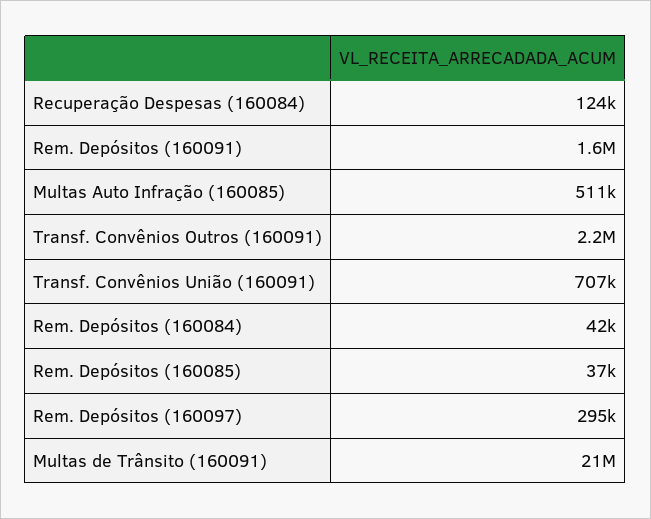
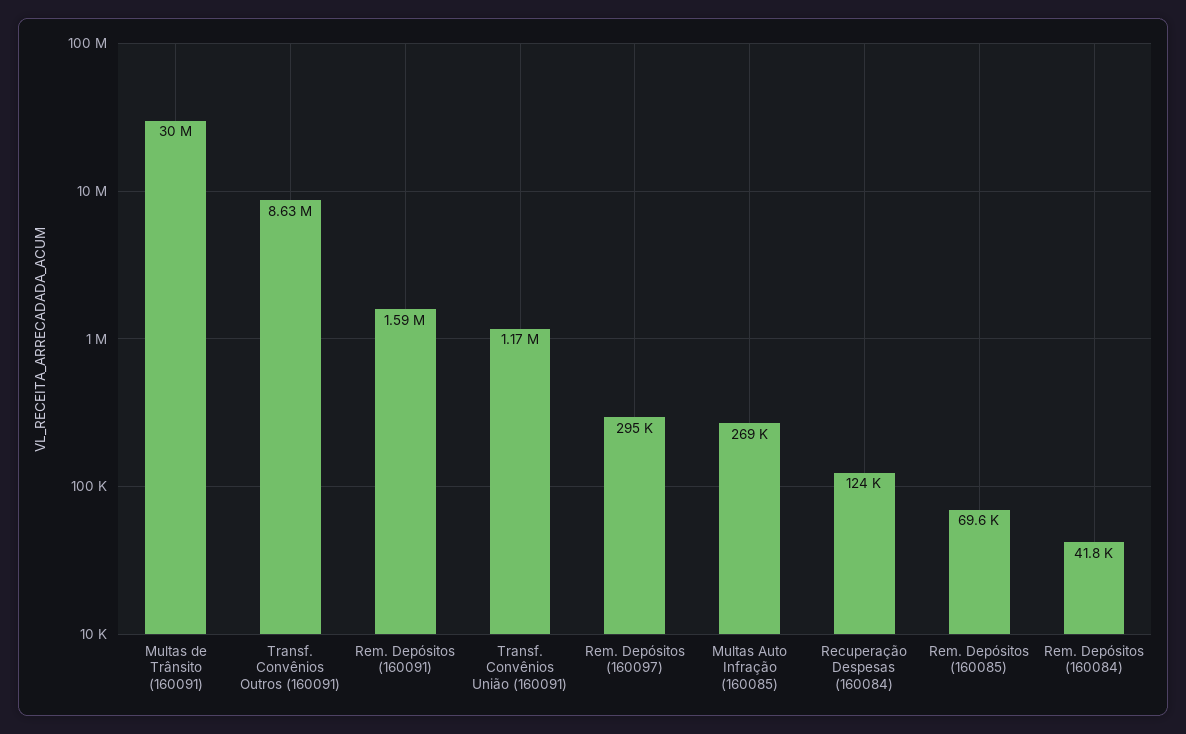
Multas Auto Infração (160085): 511000 -> 269000
Transf. Convênios Outros (160091): 2200000 -> 8630000
Transf. Convênios União (160091): 707000 -> 1170000
Rem. Depósitos (160085): 37000 -> 69600
Multas de Trânsito (160091): 21000000 -> 30000000

